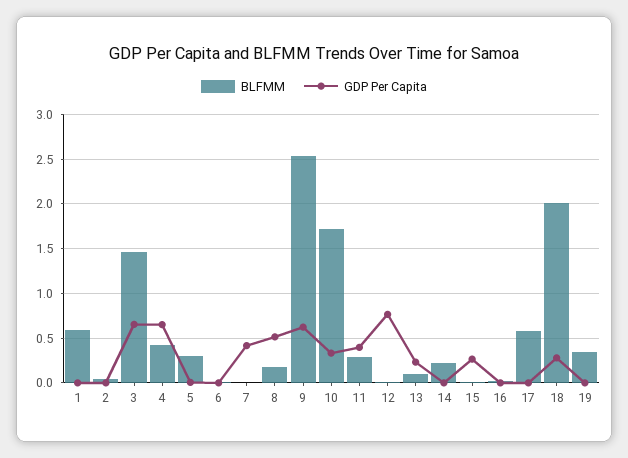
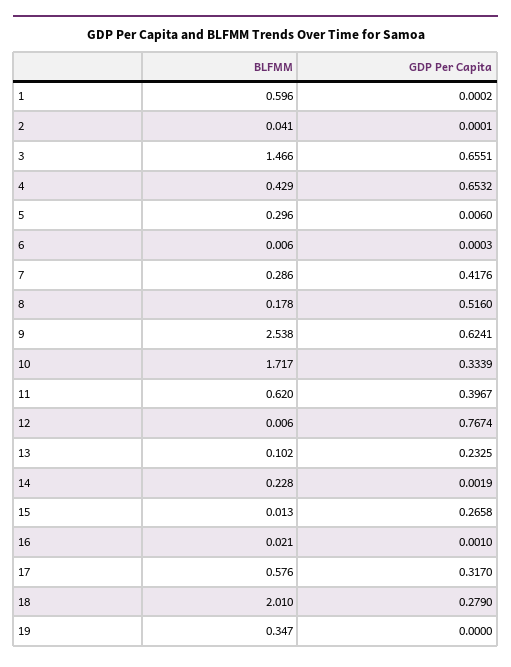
BLFMM, 7: 0 -> 0.286
BLFMM, 11: 0.3 -> 0.62
GDP Per Capita, 17: 0 -> 0.317

